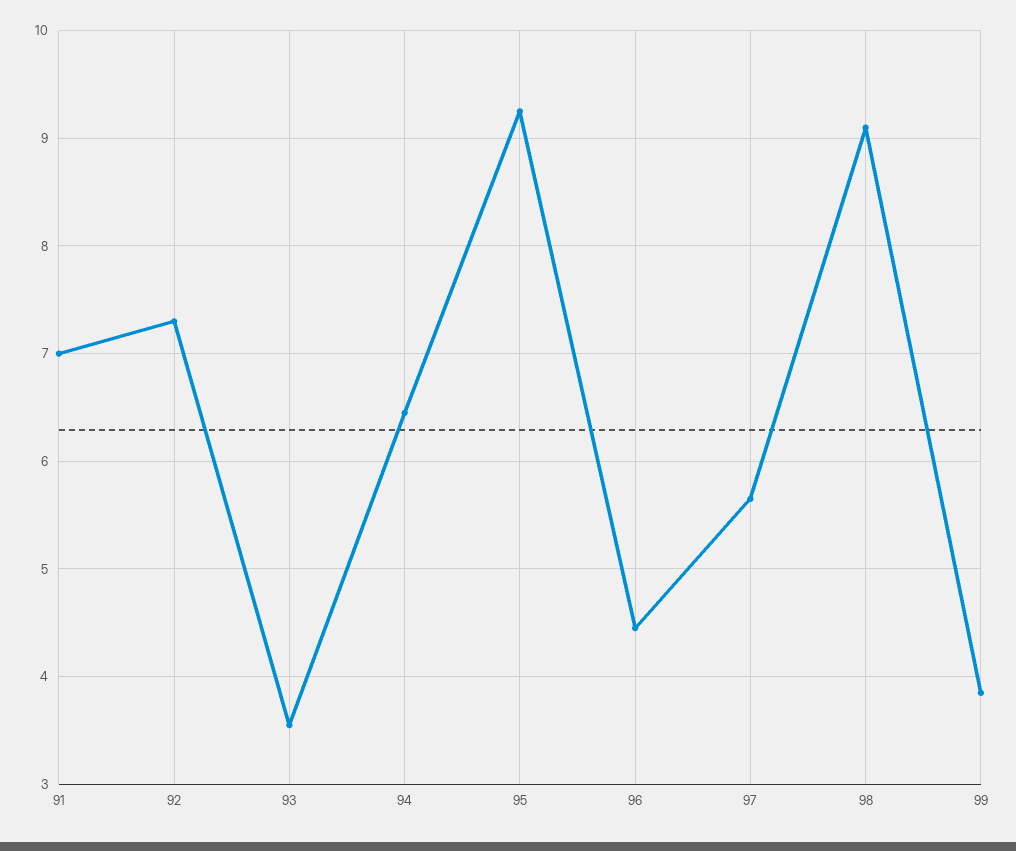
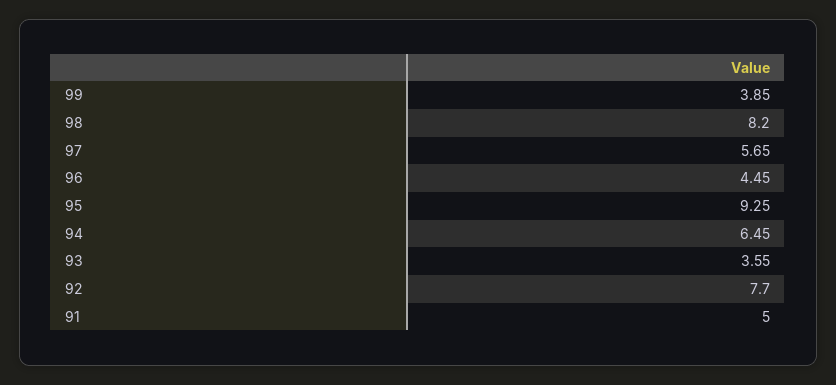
91: 7 -> 5
92: 7.3 -> 7.7
98: 9.1 -> 8.2

